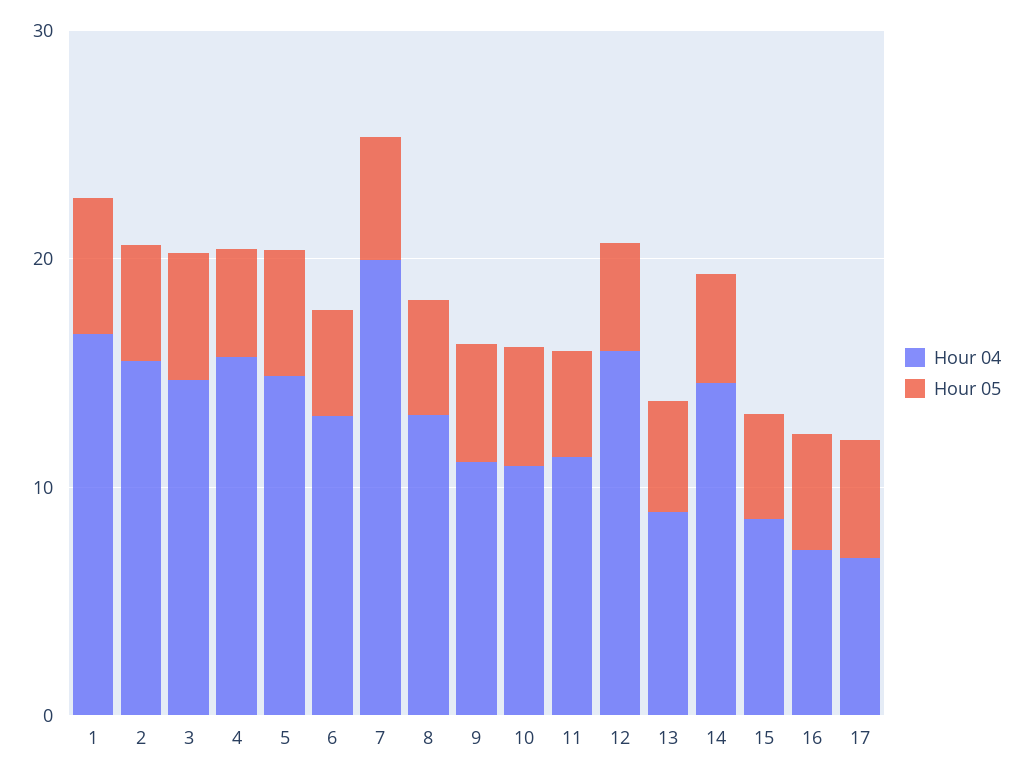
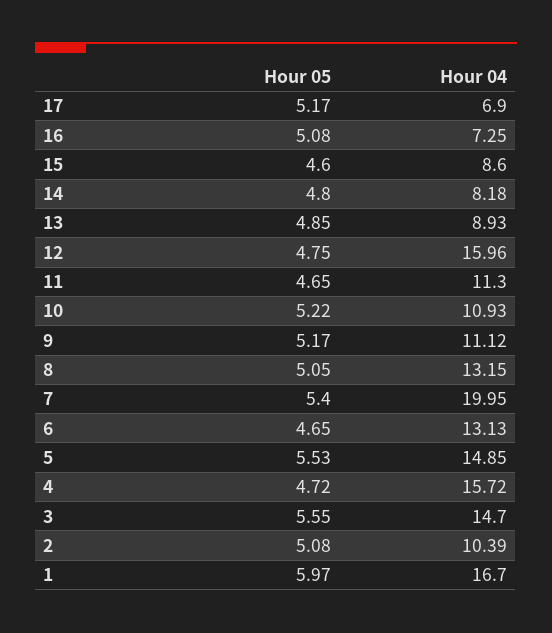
Hour 04, 2: 16 -> 10.39
Hour 04, 14: 14 -> 8.18

